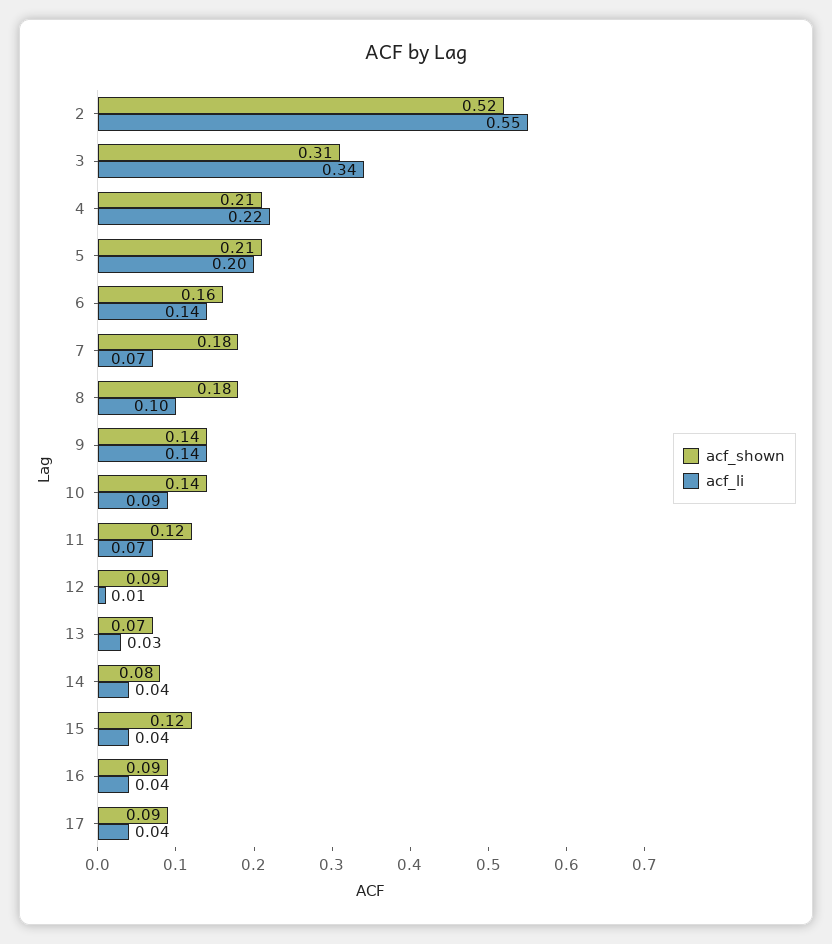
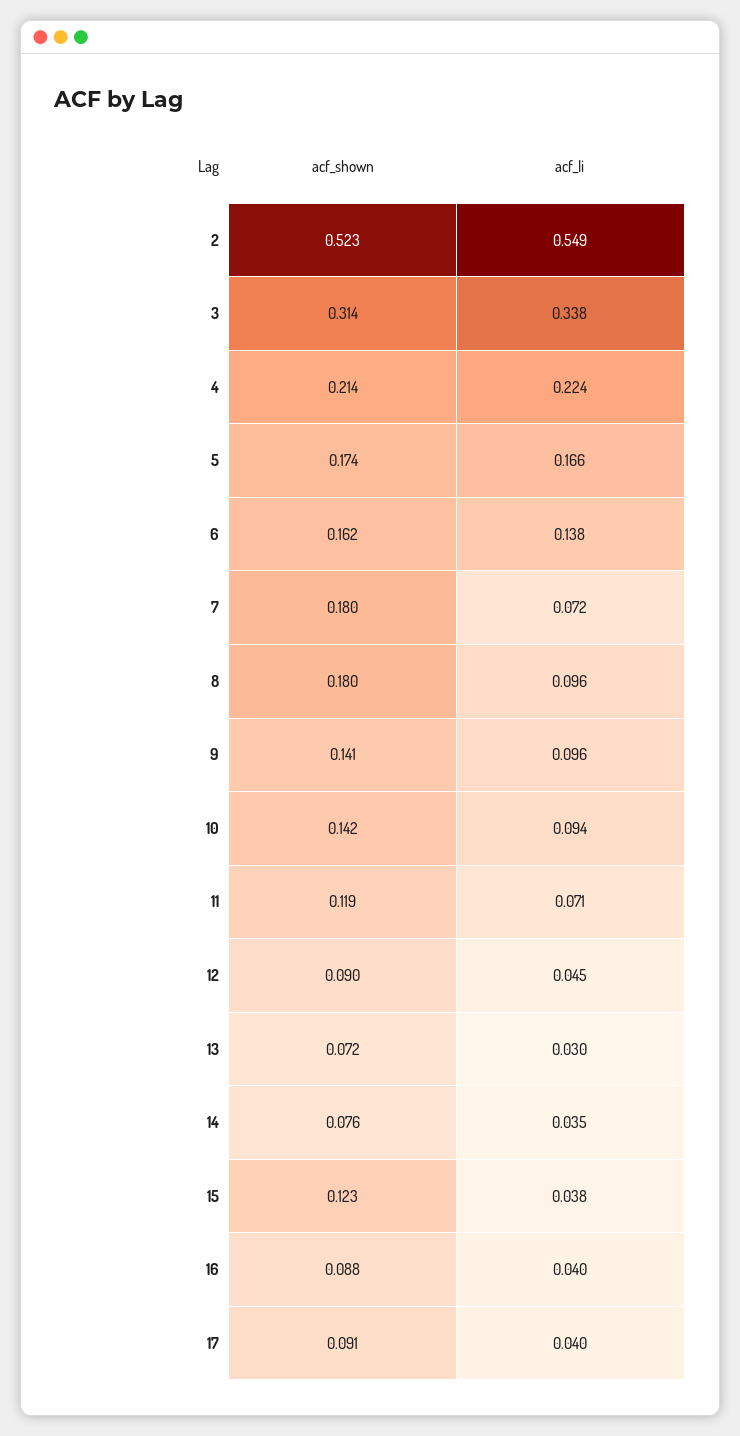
acf_shown, 5: 0.21 -> 0.174
acf_li, 5: 0.2 -> 0.166
acf_li, 9: 0.14 -> 0.096
acf_li, 12: 0.01 -> 0.045

